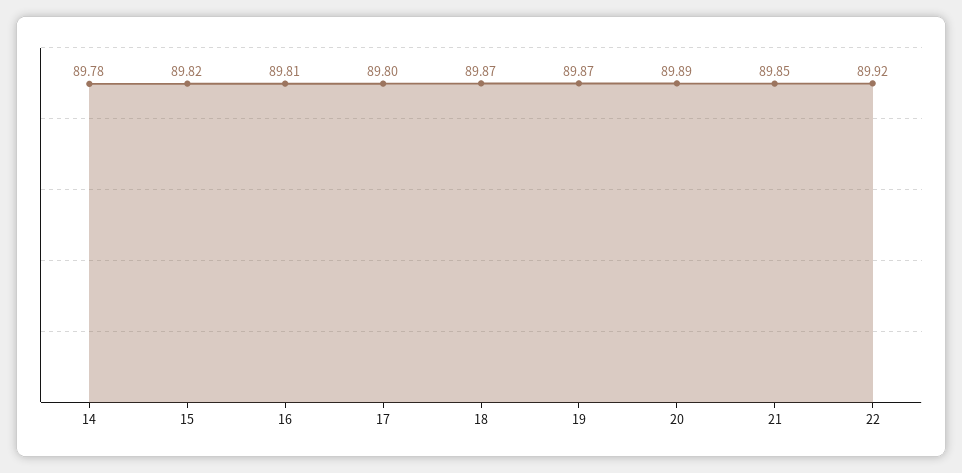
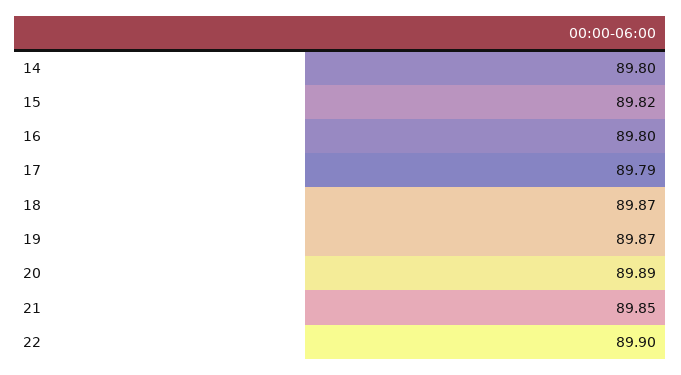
14: 89.78 -> 89.8
16: 89.81 -> 89.8
17: 89.8 -> 89.79
22: 89.92 -> 89.9

